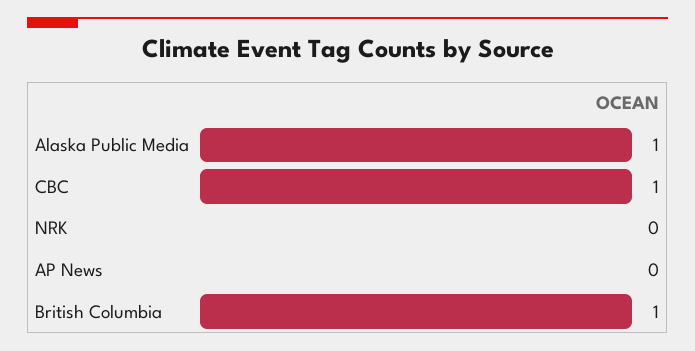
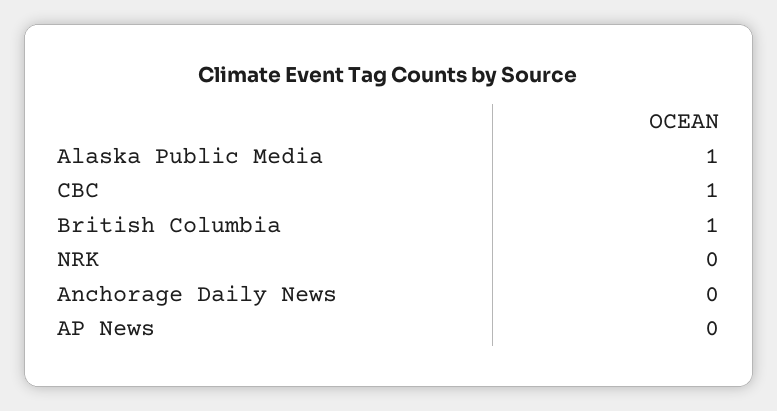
Anchorage Daily News: none -> 0

